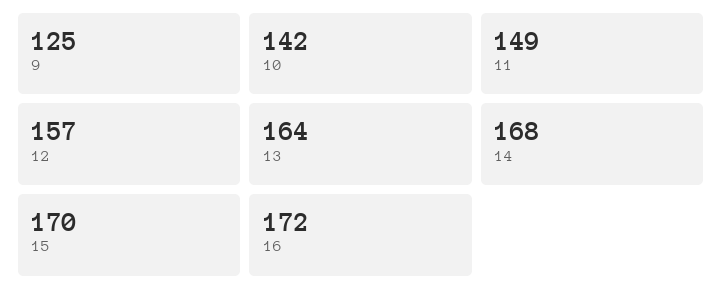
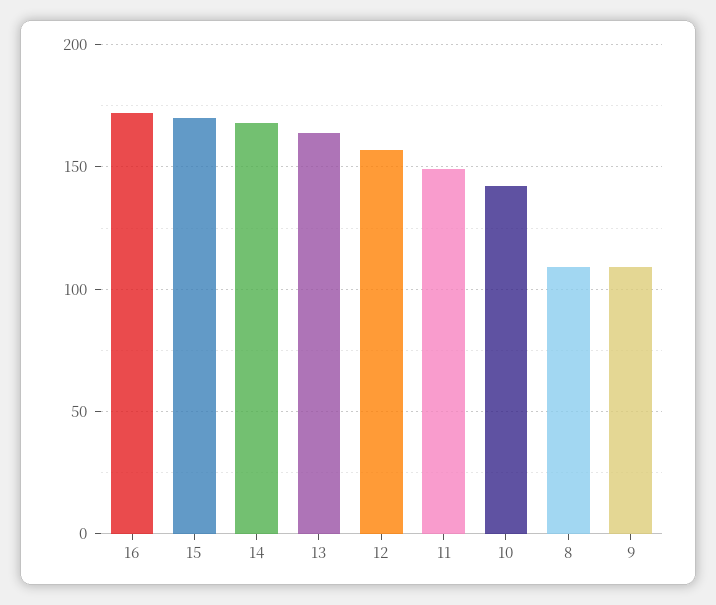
9: 125 -> 110
8: none -> 110

